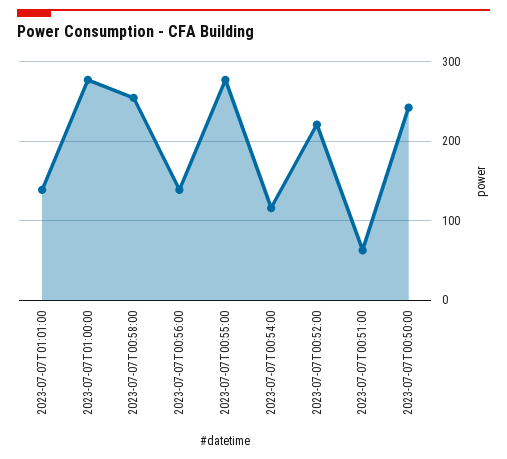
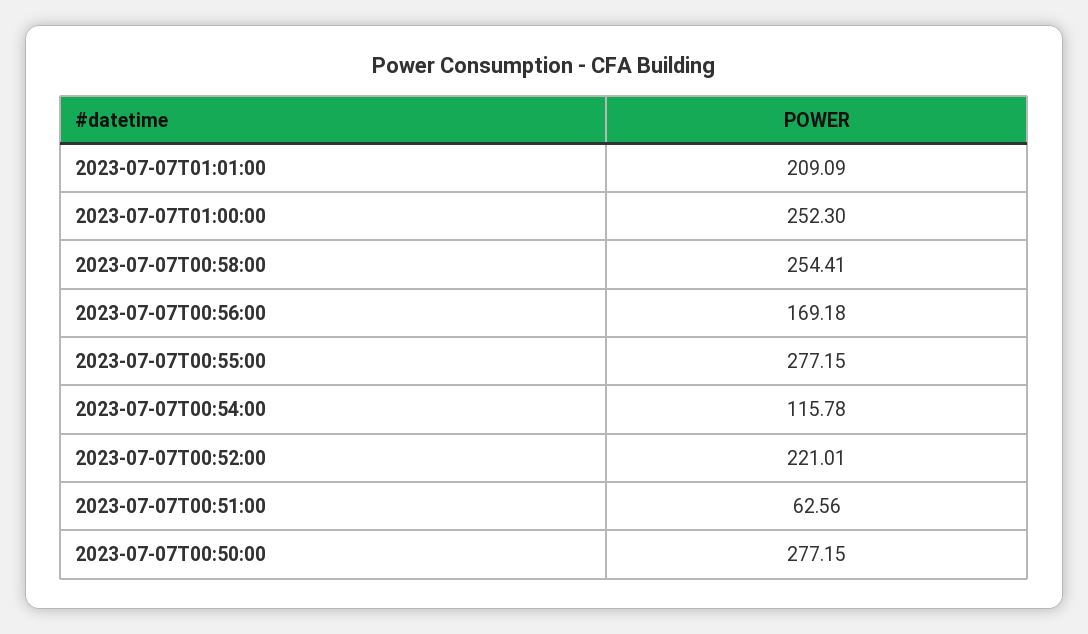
2023-07-07T01:01:00: 140 -> 209.09
2023-07-07T01:00:00: 280 -> 252.3
2023-07-07T00:56:00: 140 -> 169.18
2023-07-07T00:50:00: 240 -> 277.15

